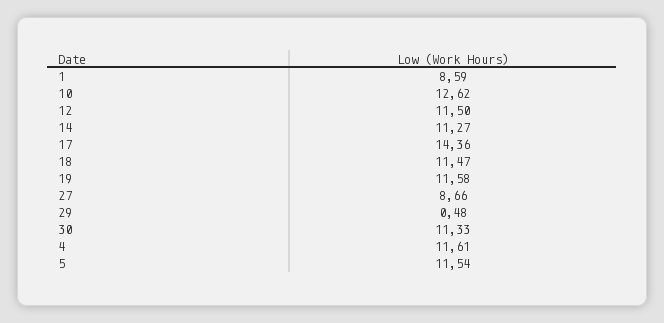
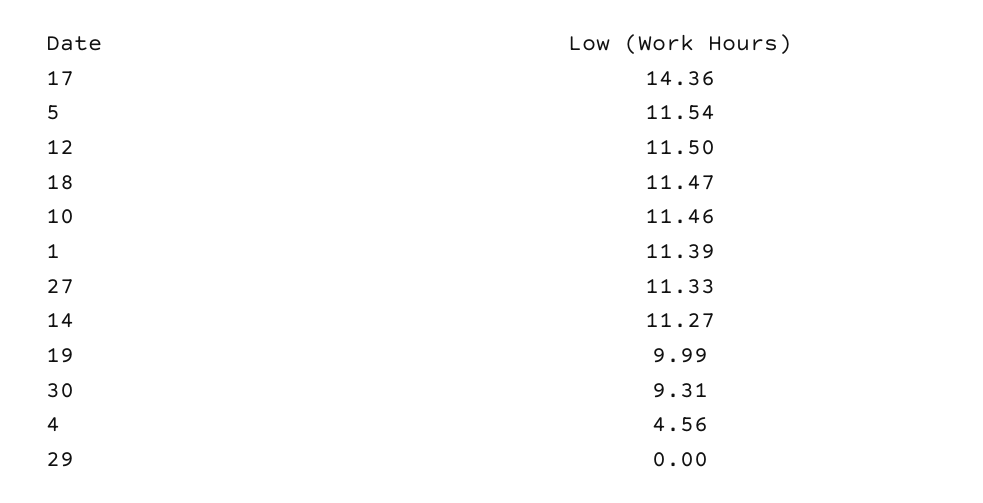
1: 8.59 -> 11.39
10: 12.62 -> 11.46
19: 11.58 -> 9.99
27: 8.66 -> 11.33
29: 0.48 -> 0
30: 11.33 -> 9.31
4: 11.61 -> 4.56

